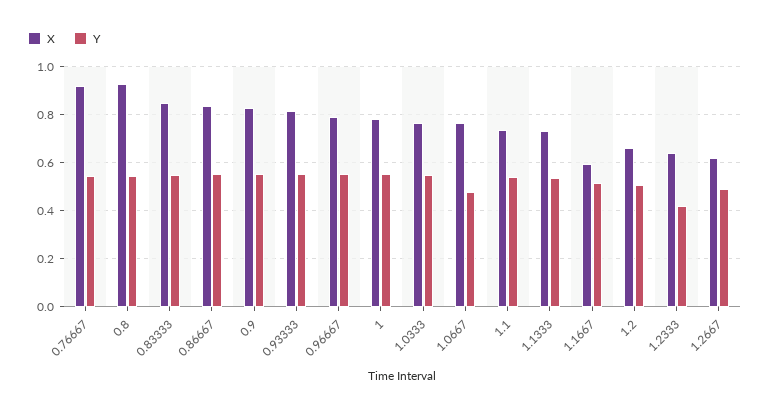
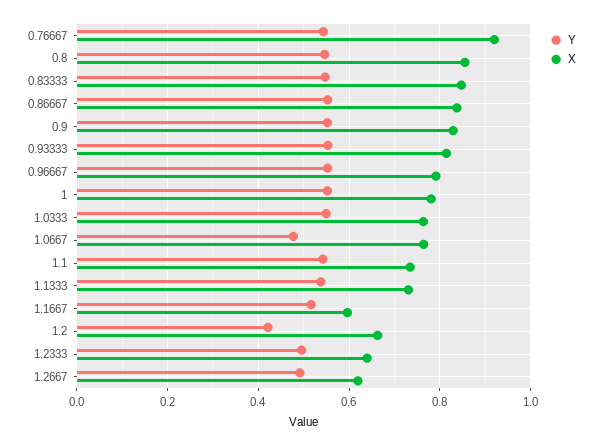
X, 0.8: 0.925 -> 0.86
Y, 1.2: 0.5 -> 0.42
Y, 1.2333: 0.425 -> 0.5

